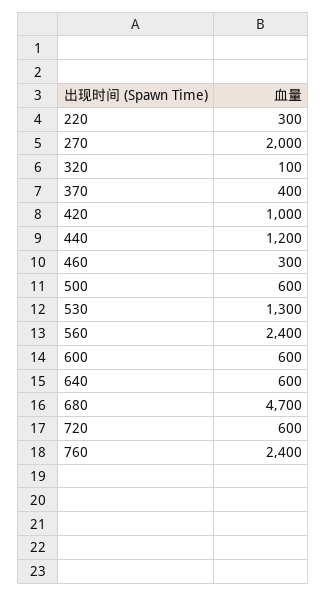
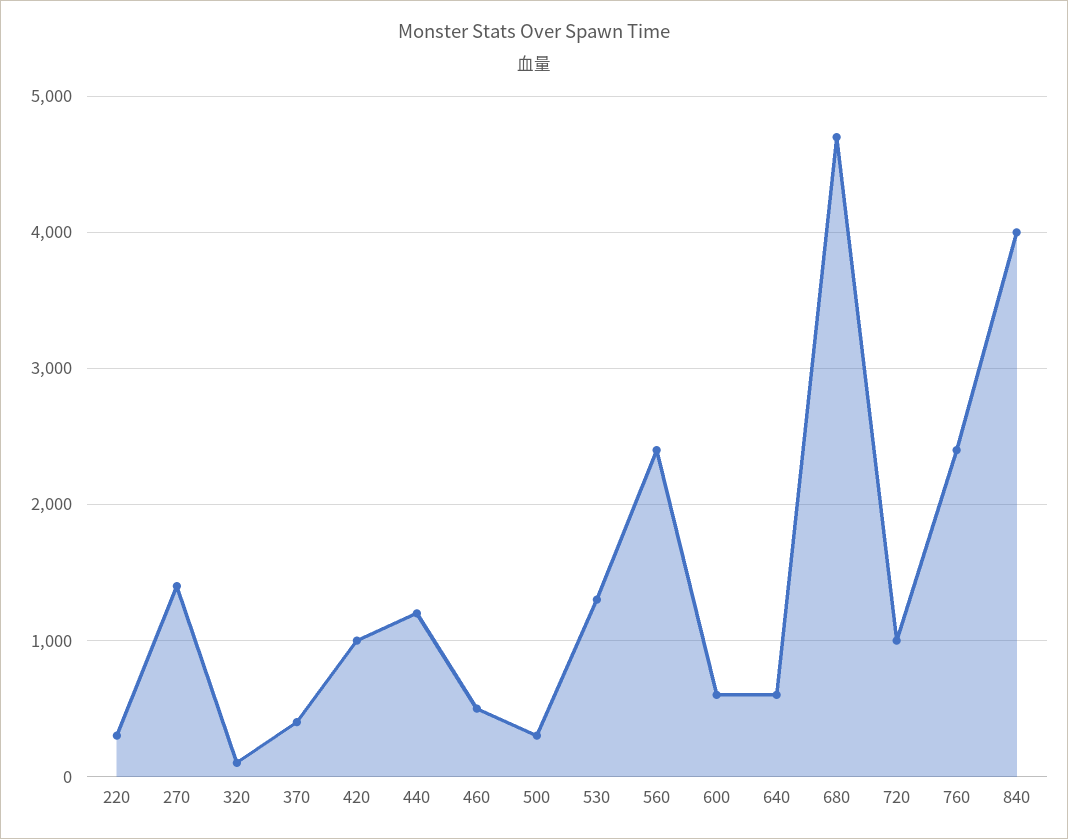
270: 2000 -> 1400
460: 300 -> 500
500: 600 -> 300
720: 600 -> 1000
840: none -> 4000

